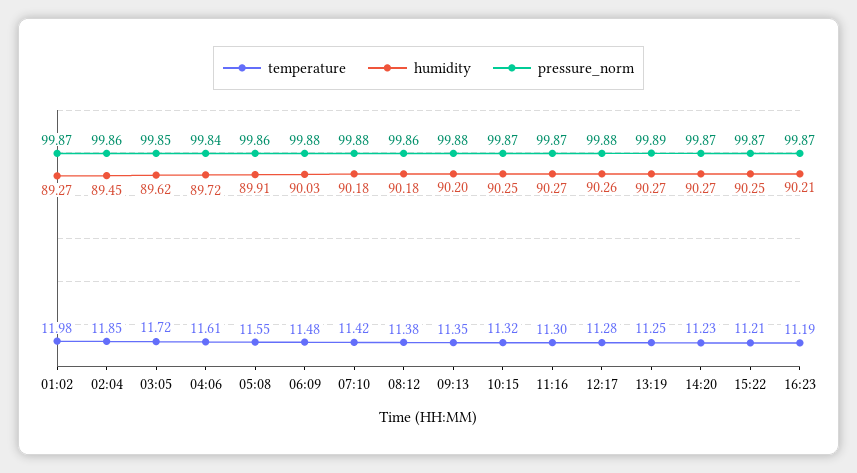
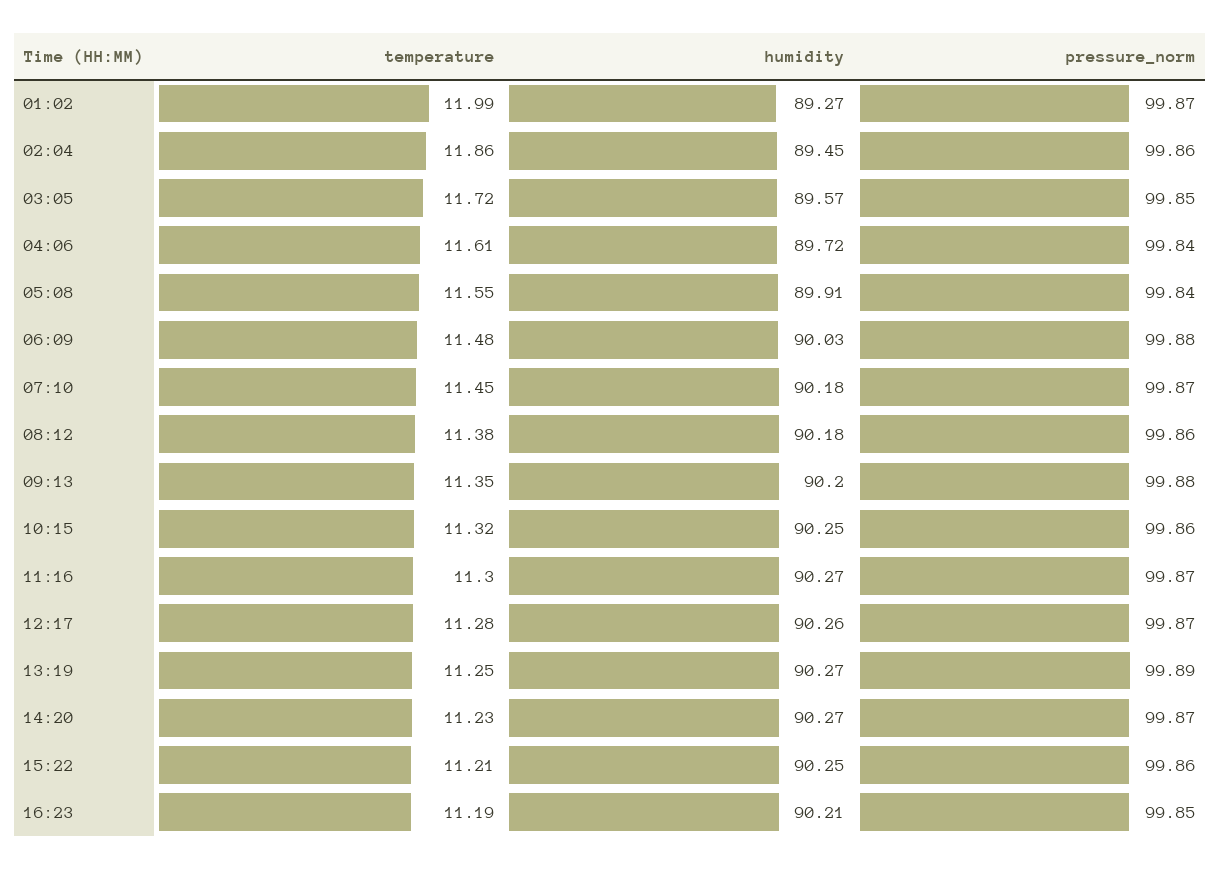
temperature, 01:02: 11.98 -> 11.99
temperature, 02:04: 11.85 -> 11.86
humidity, 03:05: 89.62 -> 89.57
pressure_norm, 05:08: 99.86 -> 99.84
temperature, 07:10: 11.42 -> 11.45
pressure_norm, 07:10: 99.88 -> 99.87
pressure_norm, 10:15: 99.87 -> 99.86
pressure_norm, 12:17: 99.88 -> 99.87
pressure_norm, 15:22: 99.87 -> 99.86
pressure_norm, 16:23: 99.87 -> 99.85

